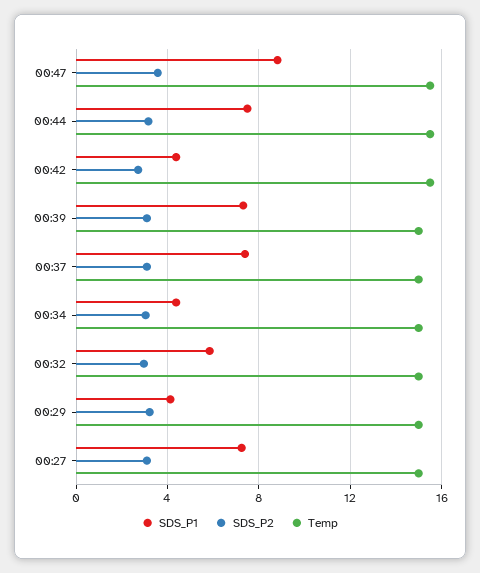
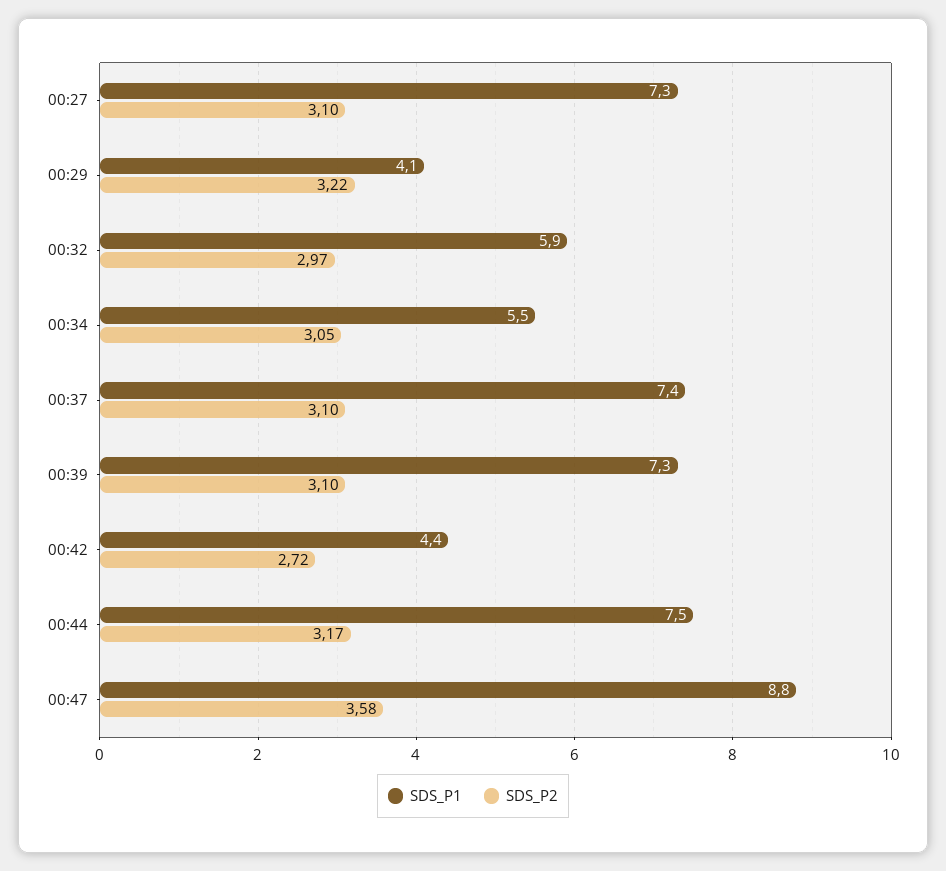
Temp, 00:47: 15.5 -> none
Temp, 00:44: 15.5 -> none
Temp, 00:42: 15.5 -> none
Temp, 00:39: 15 -> none
Temp, 00:37: 15 -> none
SDS_P1, 00:34: 4.5 -> 5.5
Temp, 00:34: 15 -> none
Temp, 00:32: 15 -> none
Temp, 00:29: 15 -> none
Temp, 00:27: 15 -> none

